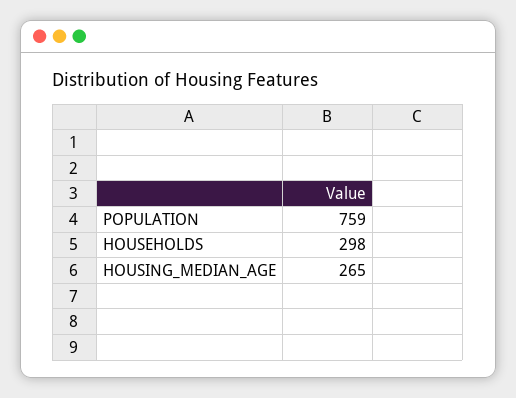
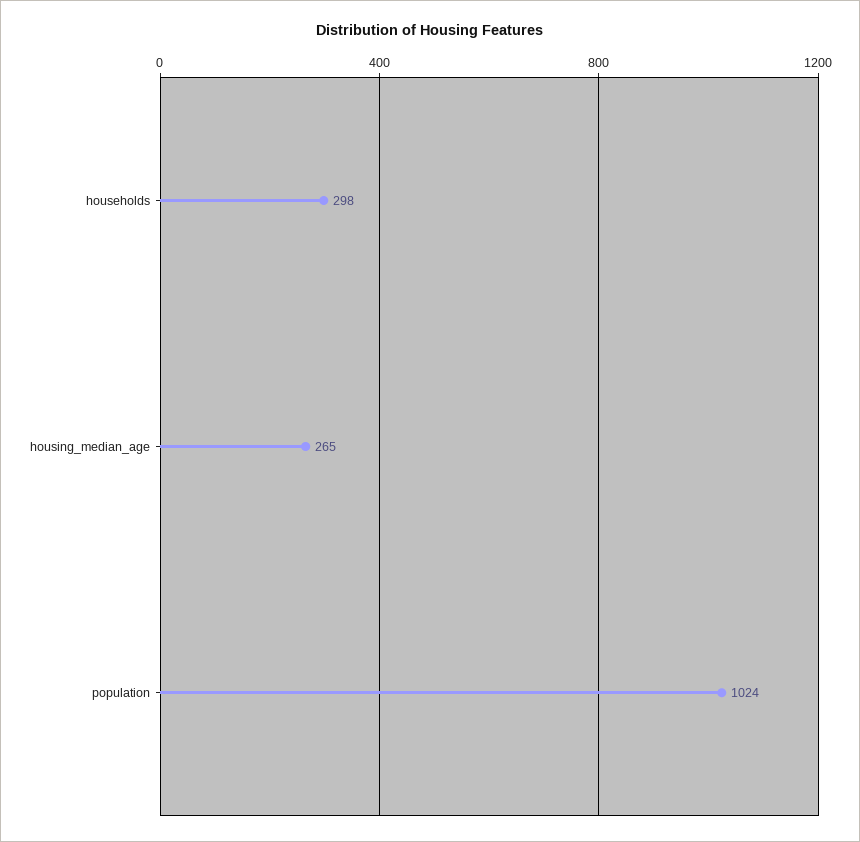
POPULATION: 759 -> 1024

